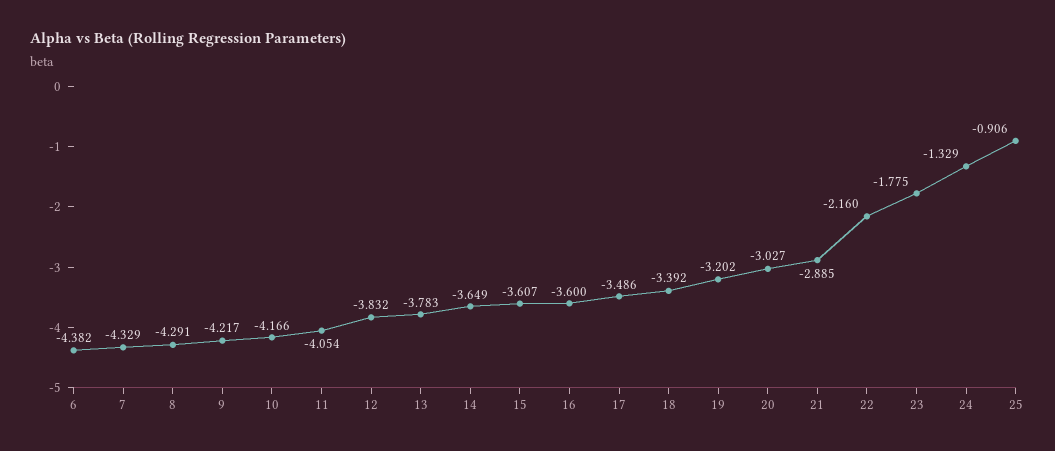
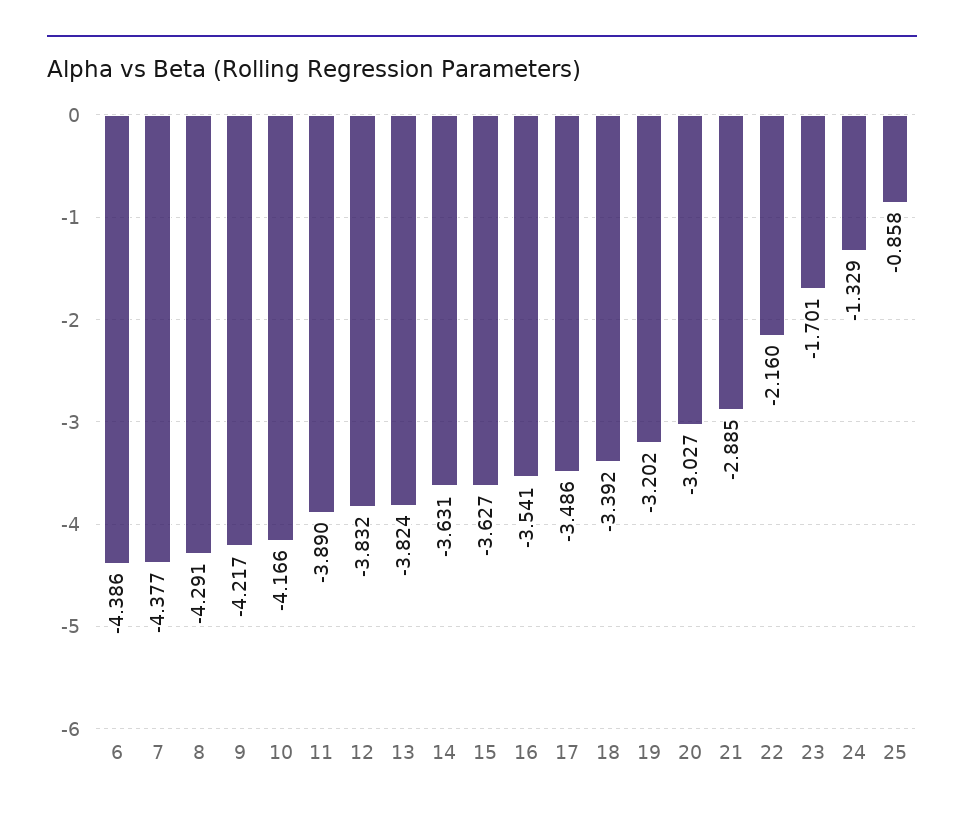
6: -4.382 -> -4.386
7: -4.329 -> -4.377
11: -4.054 -> -3.89
13: -3.783 -> -3.824
14: -3.649 -> -3.631
15: -3.607 -> -3.627
16: -3.6 -> -3.541
23: -1.775 -> -1.701
25: -0.906 -> -0.858

